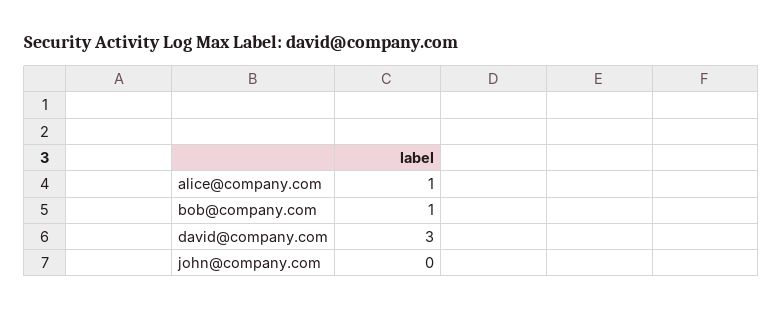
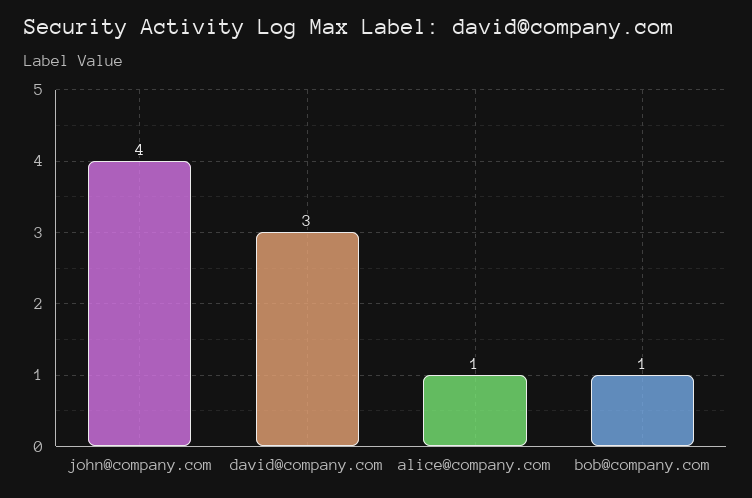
john@company.com: 0 -> 4

